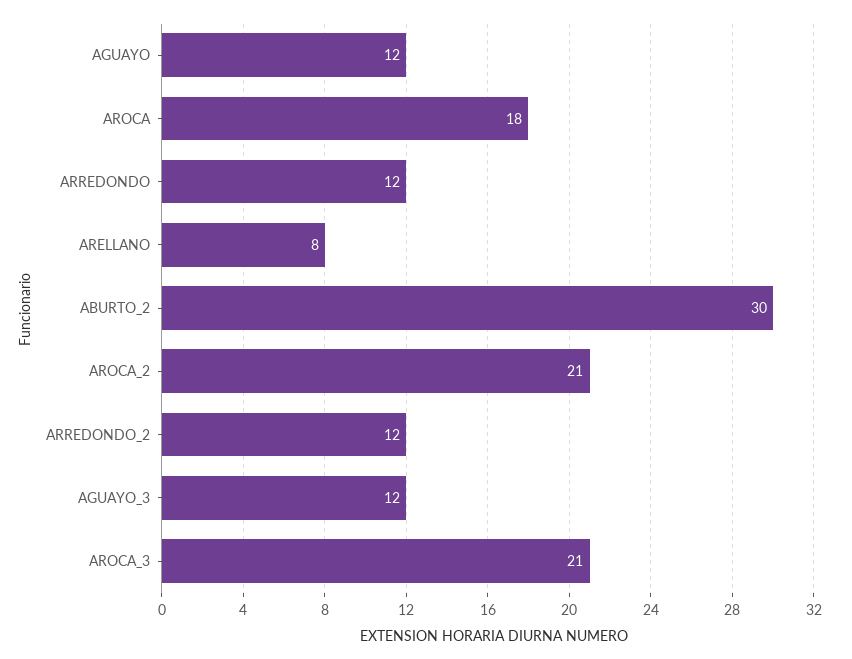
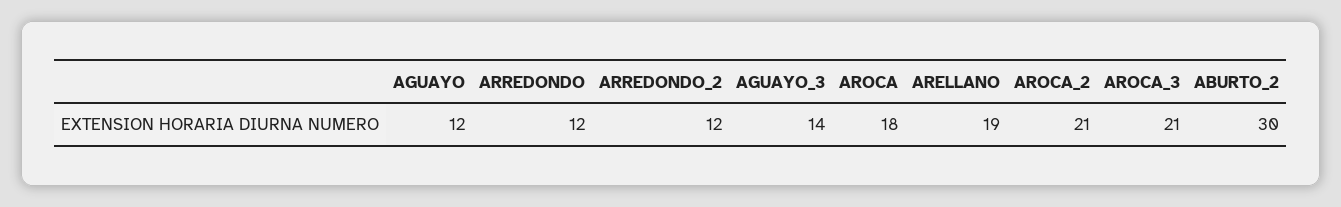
ARELLANO: 8 -> 19
AGUAYO_3: 12 -> 14

